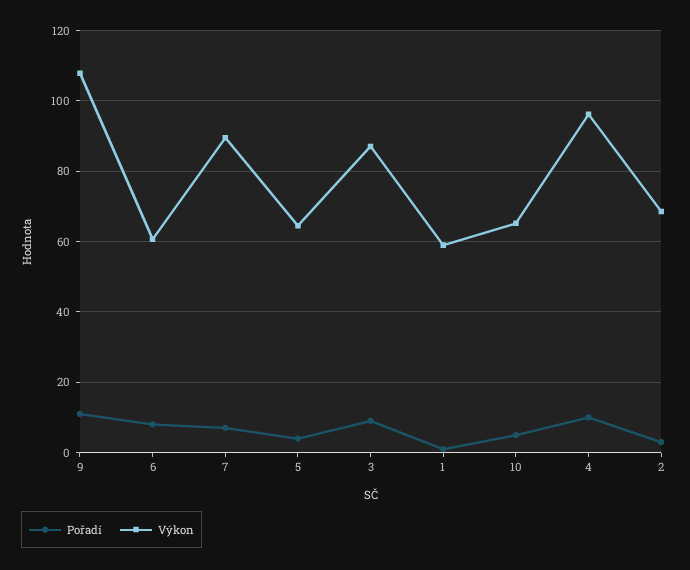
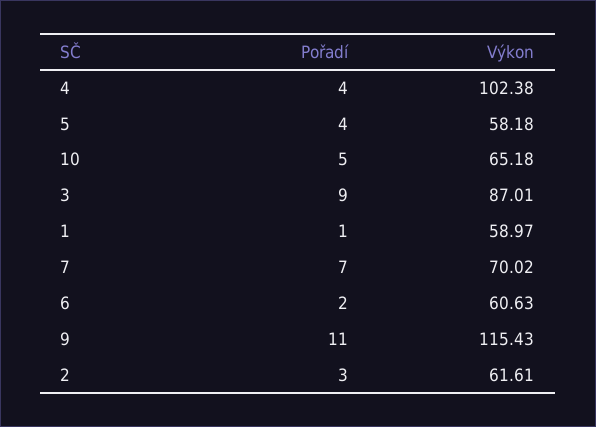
Výkon, 9: 108 -> 115.43
Pořadí, 6: 8 -> 2
Výkon, 7: 90 -> 70.02
Výkon, 5: 64 -> 58.18
Pořadí, 4: 10 -> 4
Výkon, 4: 96 -> 102.38
Výkon, 2: 68 -> 61.61

